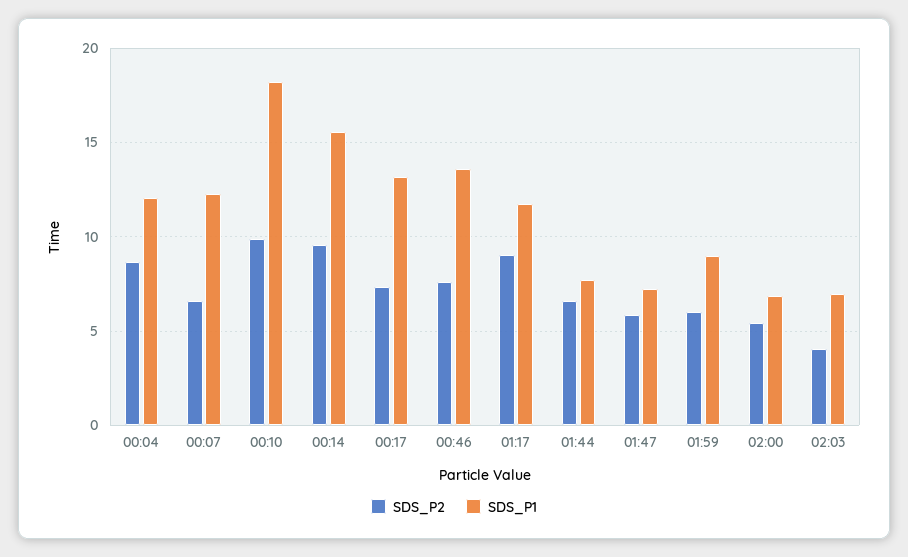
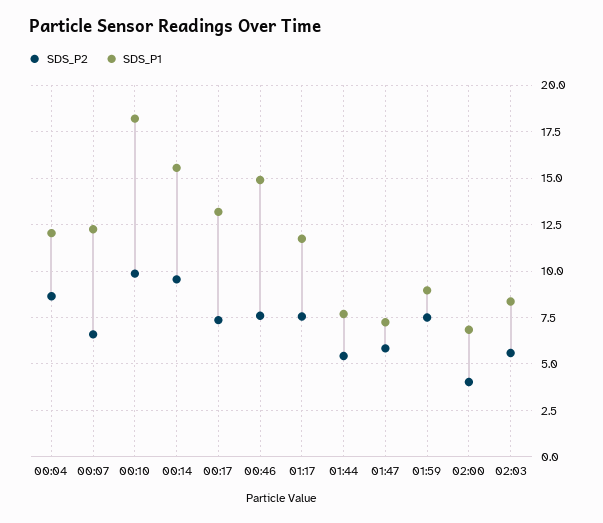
SDS_P1, 00:46: 13.5 -> 15
SDS_P2, 01:17: 9 -> 7.5
SDS_P2, 01:44: 6.5 -> 5.5
SDS_P2, 01:59: 6 -> 7.5
SDS_P2, 02:00: 5.5 -> 4
SDS_P2, 02:03: 4 -> 5.5
SDS_P1, 02:03: 7 -> 8.5

